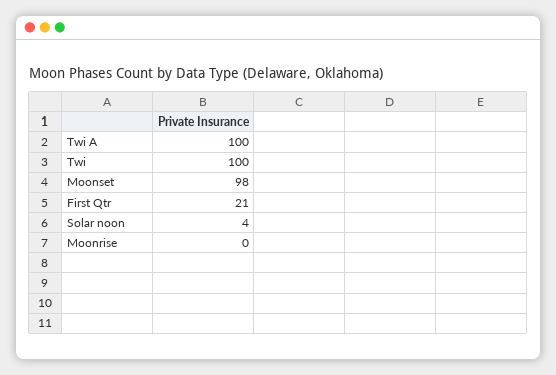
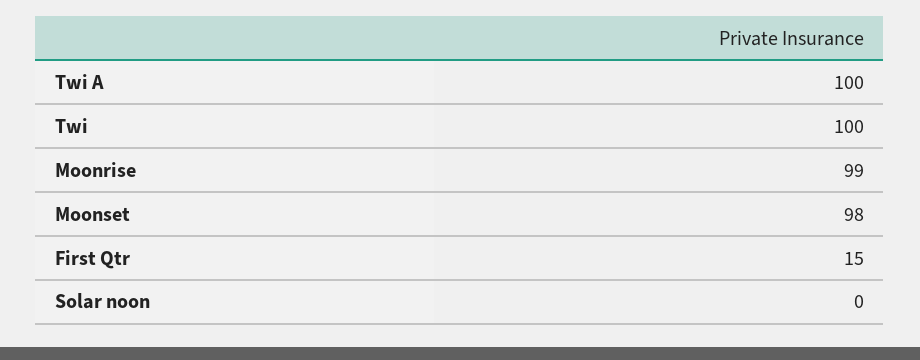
First Qtr: 21 -> 15
Solar noon: 4 -> 0
Moonrise: 0 -> 99

